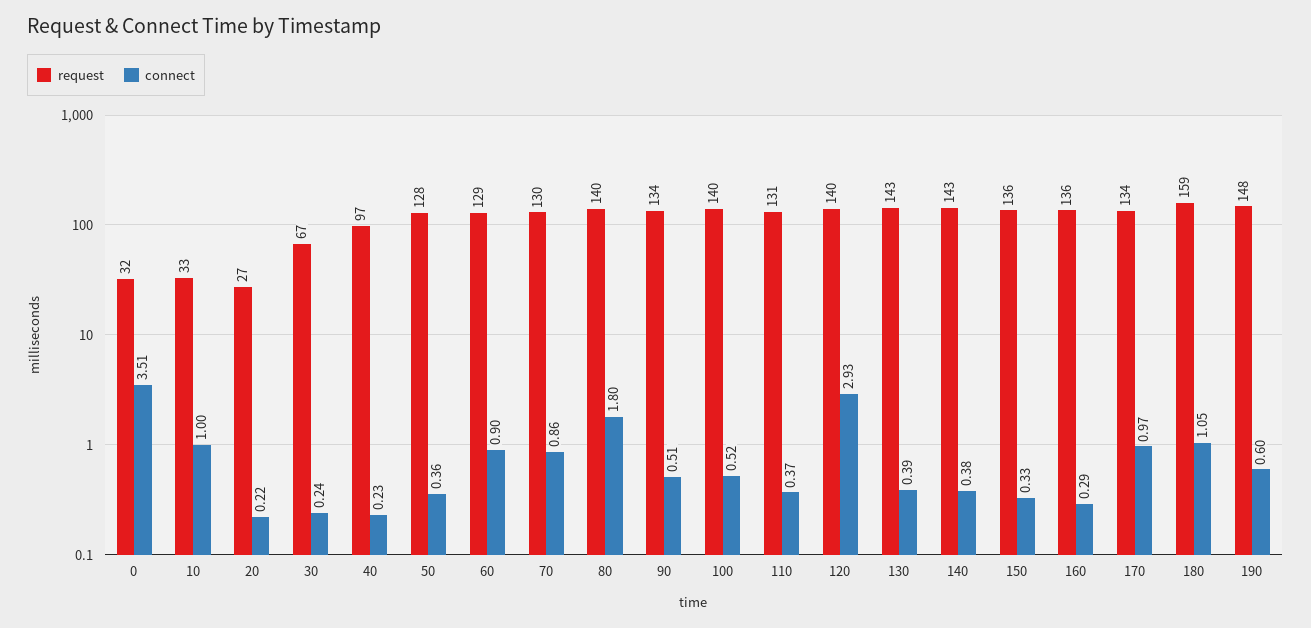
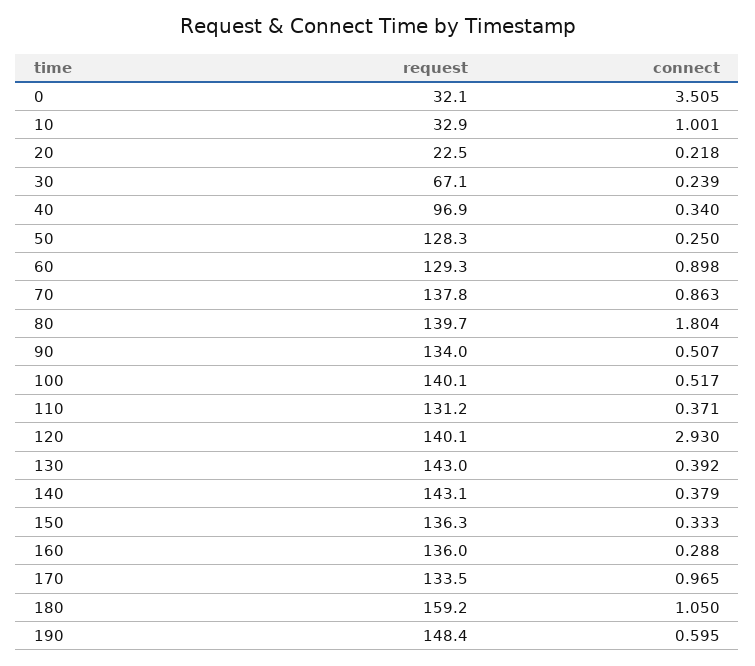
request, 20: 27 -> 22.5
connect, 40: 0.23 -> 0.34
connect, 50: 0.36 -> 0.25
request, 70: 130 -> 137.8

